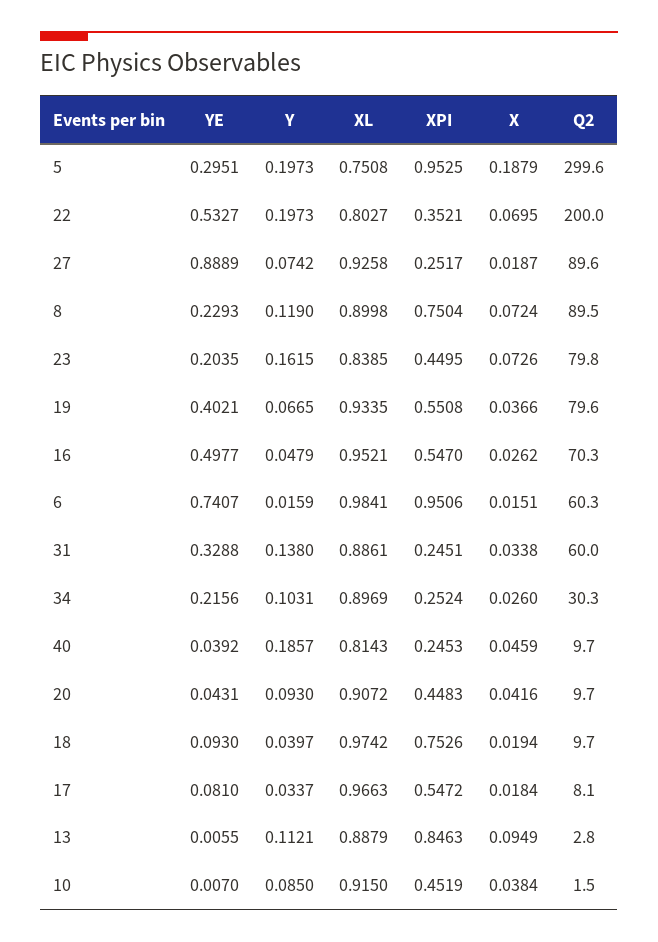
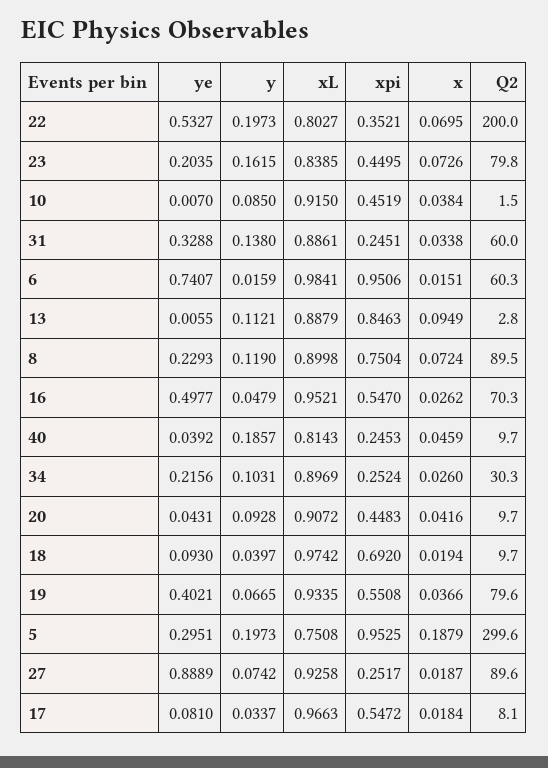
Y, 20: 0.093 -> 0.0928
XPI, 18: 0.7526 -> 0.692

